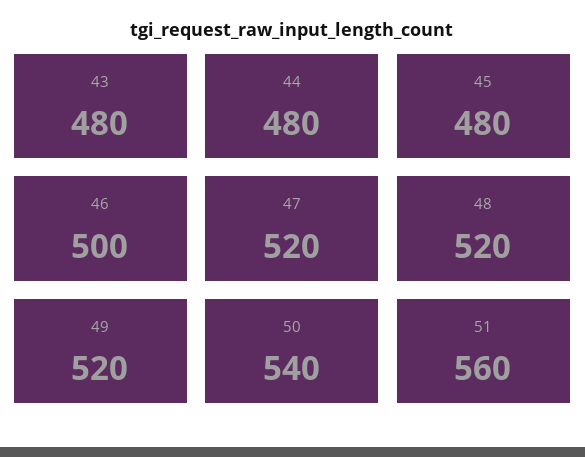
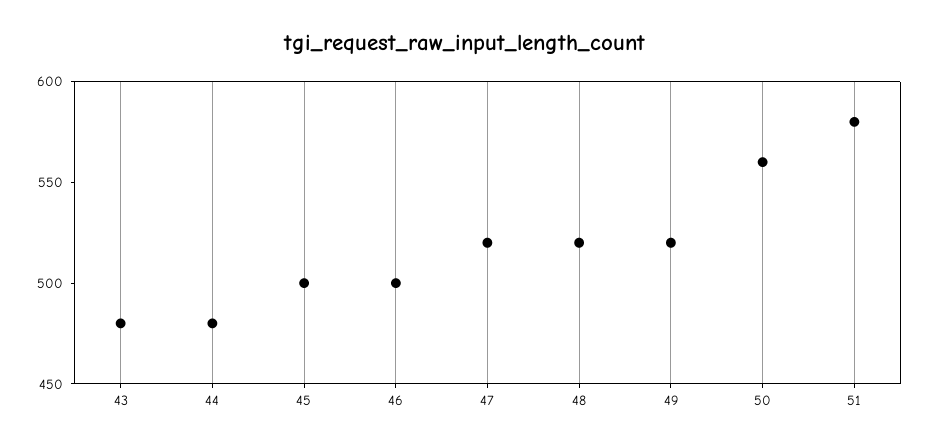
45: 480 -> 500
50: 540 -> 560
51: 560 -> 580

